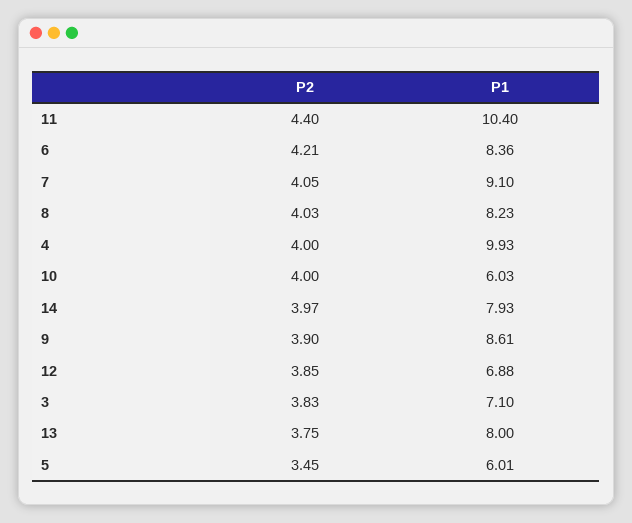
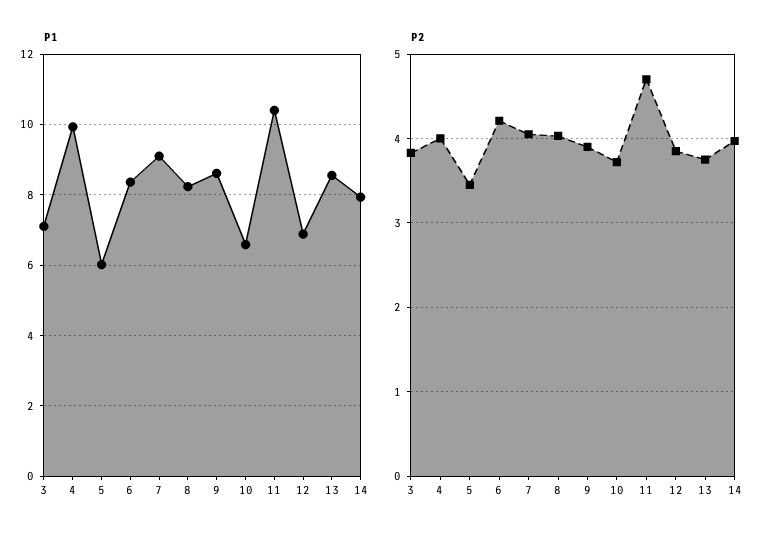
P2, 11: 4.4 -> 4.7
P2, 10: 4 -> 3.7
P1, 10: 6.03 -> 6.6
P1, 13: 8 -> 8.6

